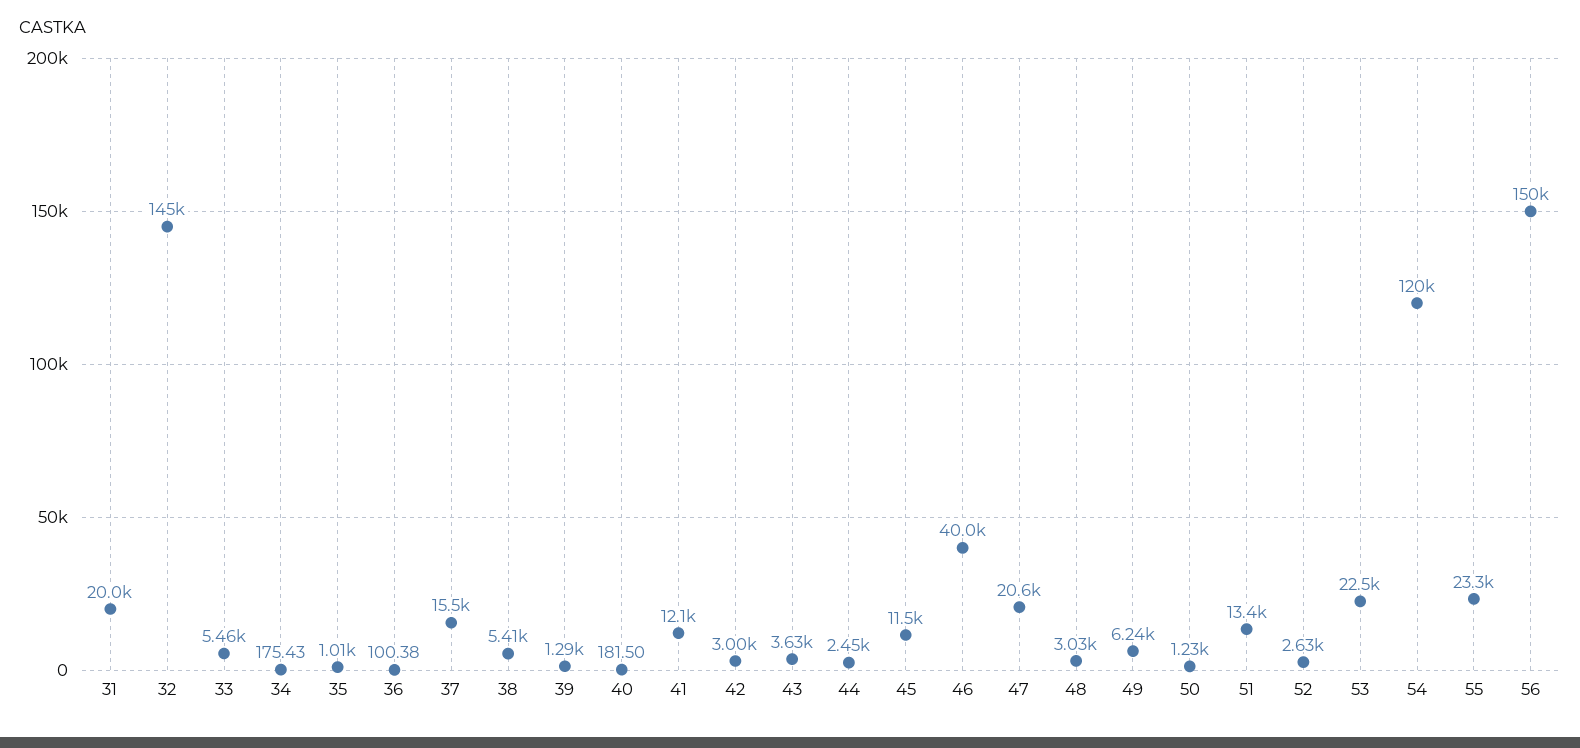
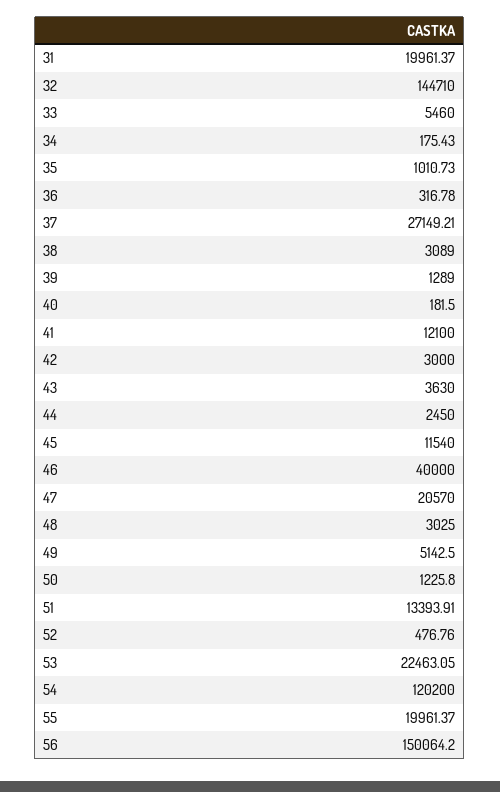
36: 100.38 -> 316.78
37: 15500 -> 27149.21
38: 5410 -> 3089
49: 6240 -> 5142.5
52: 2630 -> 476.76
55: 23300 -> 19961.37

